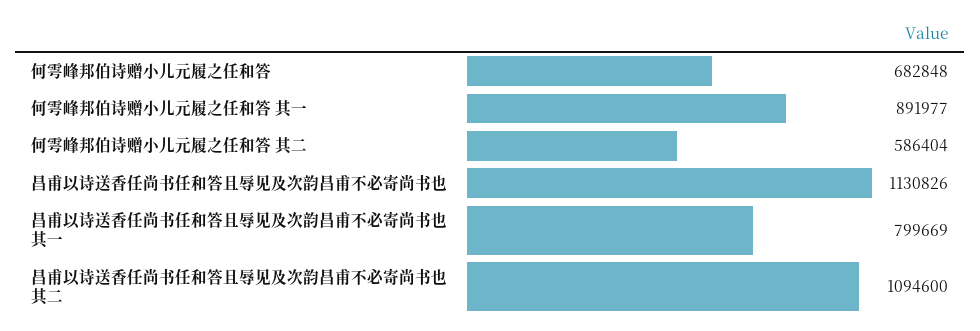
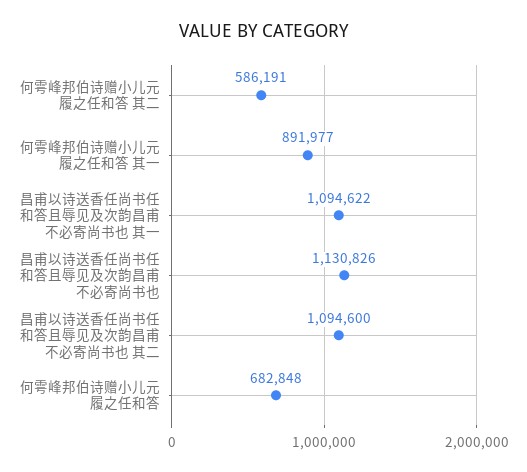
何雩峰邦伯诗赠小儿元履之任和答 其二: 586404 -> 586191
昌甫以诗送香任尚书任和答且辱见及次韵昌甫不必寄尚书也 其一: 799669 -> 1094622

